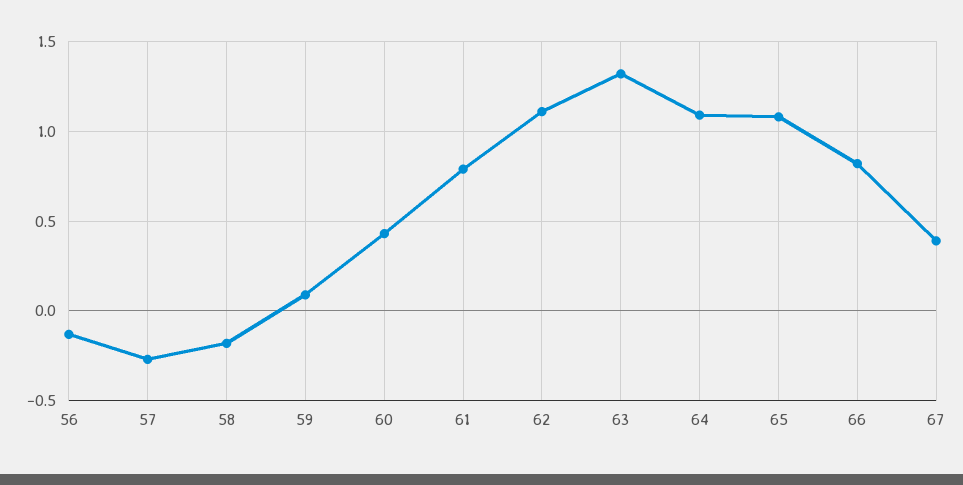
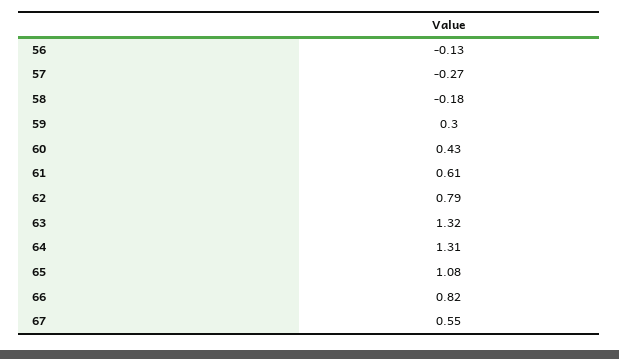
59: 0.1 -> 0.3
61: 0.8 -> 0.61
62: 1.1 -> 0.79
64: 1.1 -> 1.31
67: 0.4 -> 0.55

